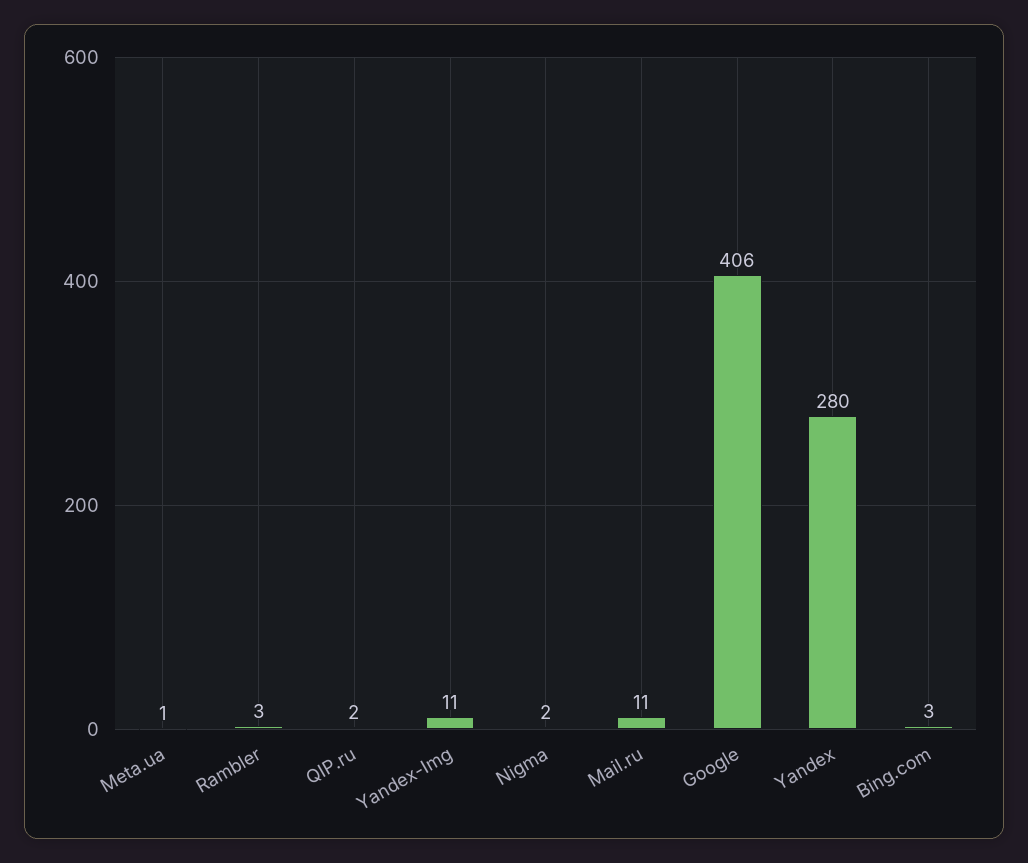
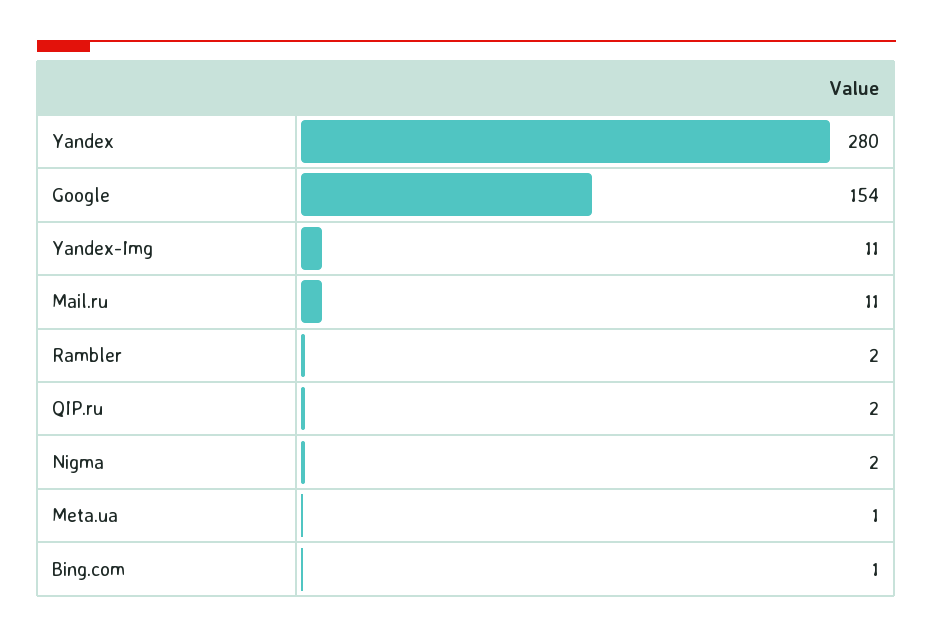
Rambler: 3 -> 2
Google: 406 -> 154
Bing.com: 3 -> 1

